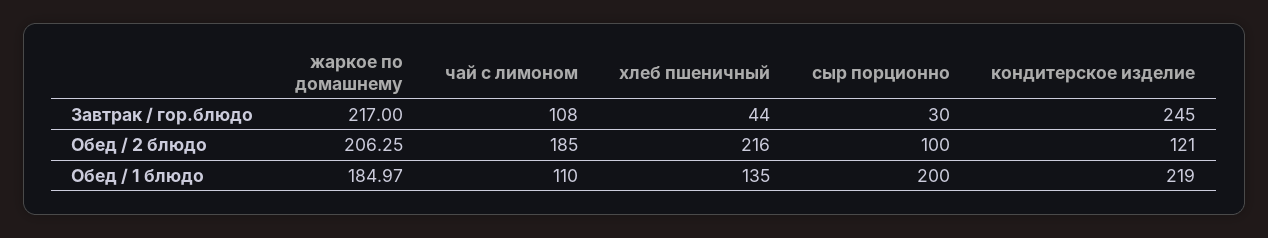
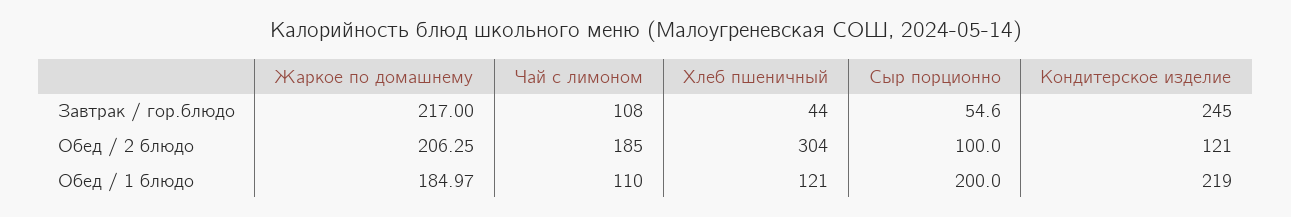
сыр порционно, Завтрак / гор.блюдо: 30 -> 54.6
хлеб пшеничный, Обед / 2 блюдо: 216 -> 304
хлеб пшеничный, Обед / 1 блюдо: 135 -> 121

